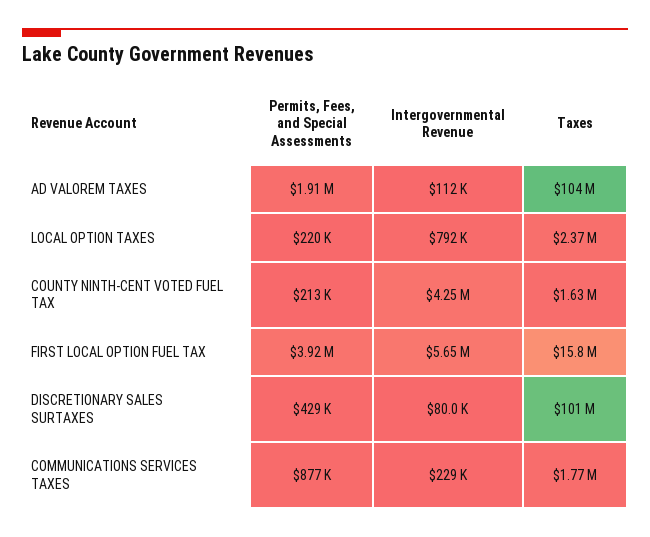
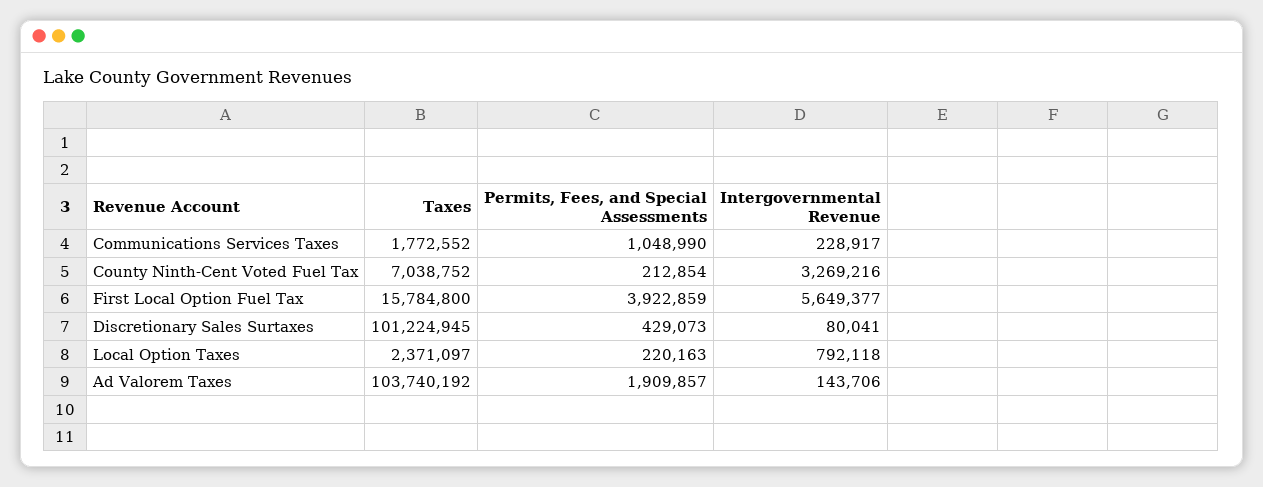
Intergovernmental Revenue, AD VALOREM TAXES: 112000 -> 143706
Intergovernmental Revenue, COUNTY NINTH-CENT VOTED FUEL TAX: 4250000 -> 3269216
Taxes, COUNTY NINTH-CENT VOTED FUEL TAX: 1630000 -> 7038752
Permits, Fees, and Special Assessments, COMMUNICATIONS SERVICES TAXES: 877000 -> 1048990

